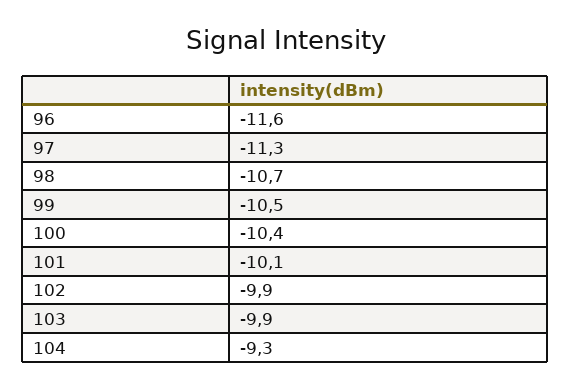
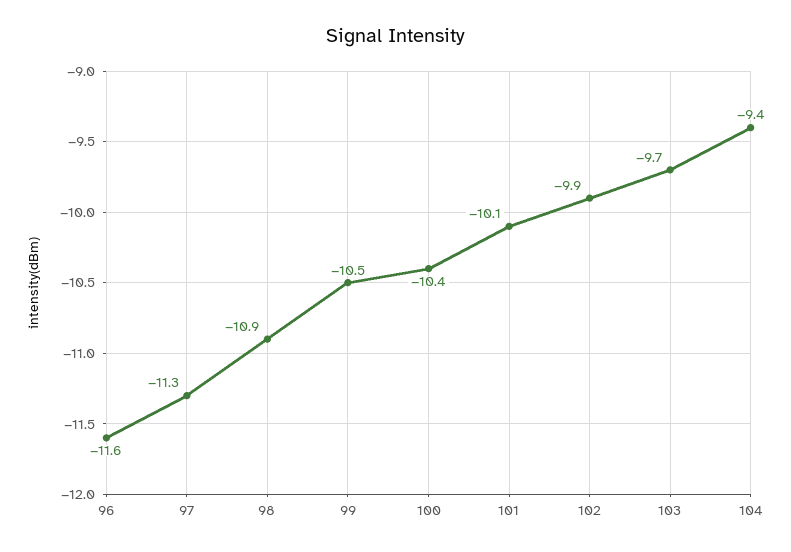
98: -10.7 -> -10.9
103: -9.9 -> -9.7
104: -9.3 -> -9.4

